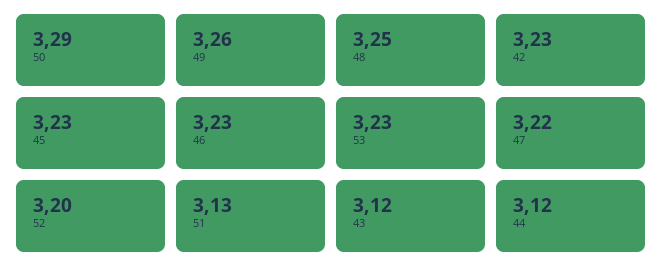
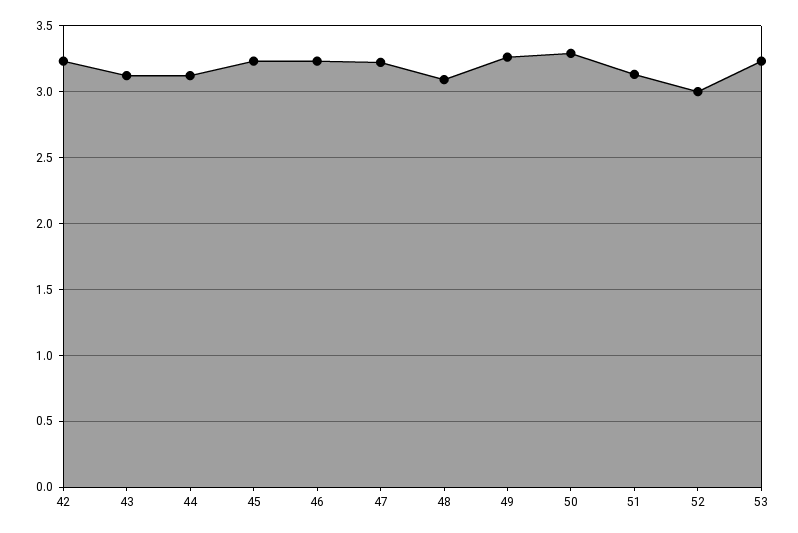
48: 3.25 -> 3.1
52: 3.2 -> 3

